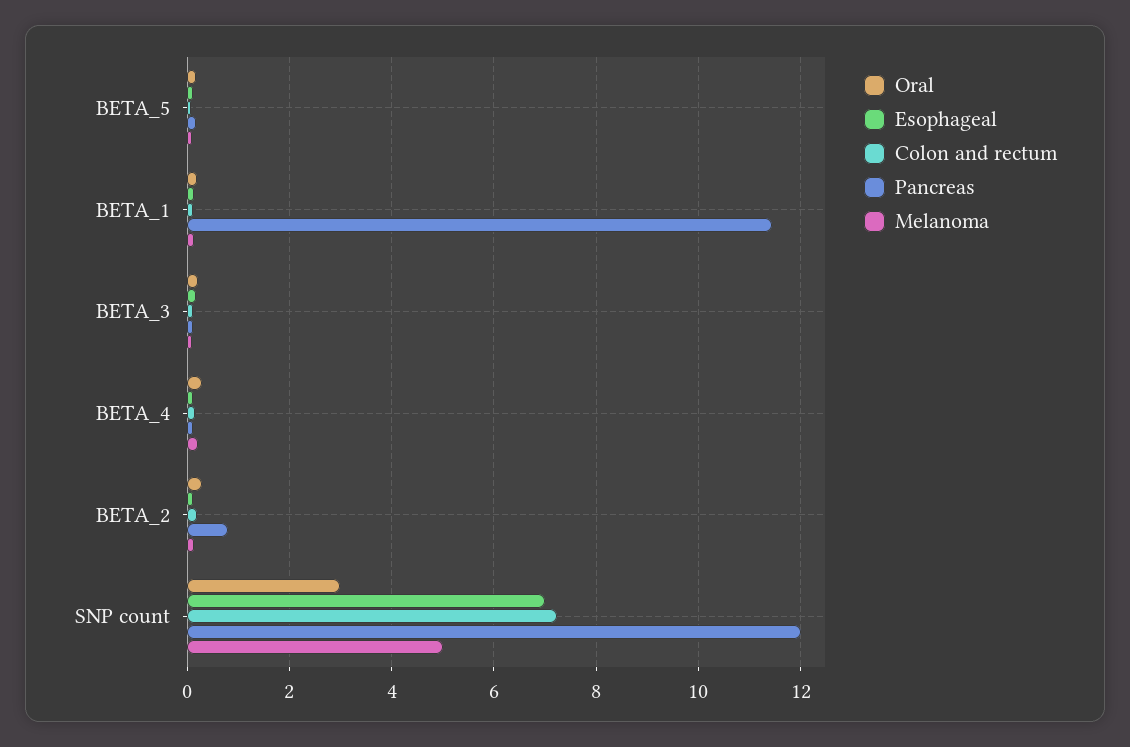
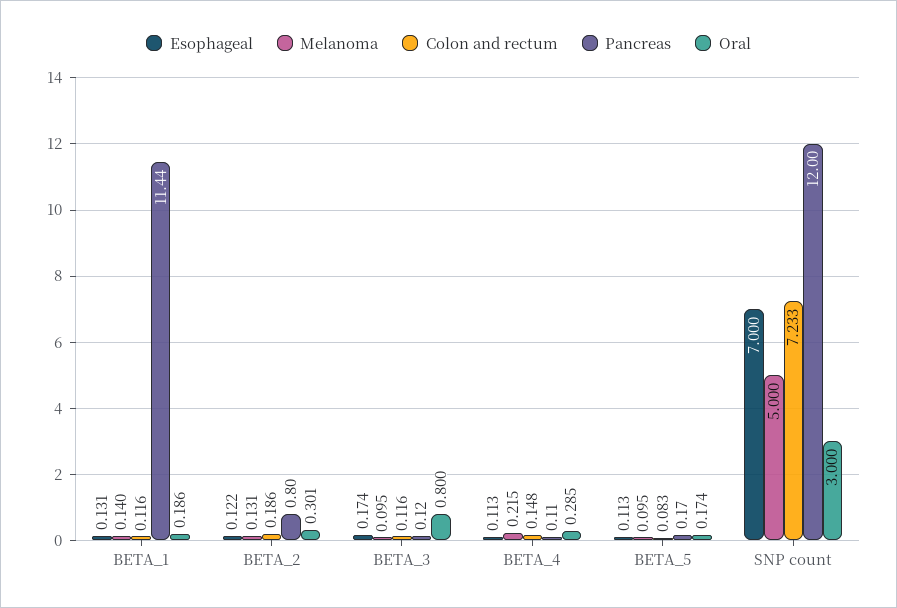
Oral, BETA_3: 0.2 -> 0.8

